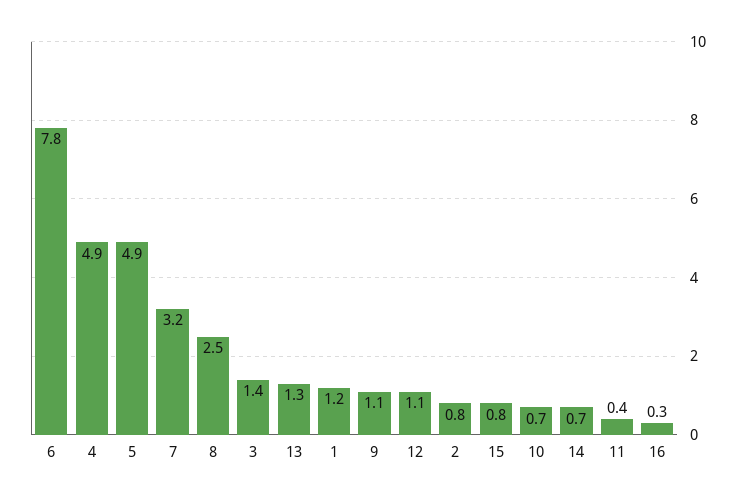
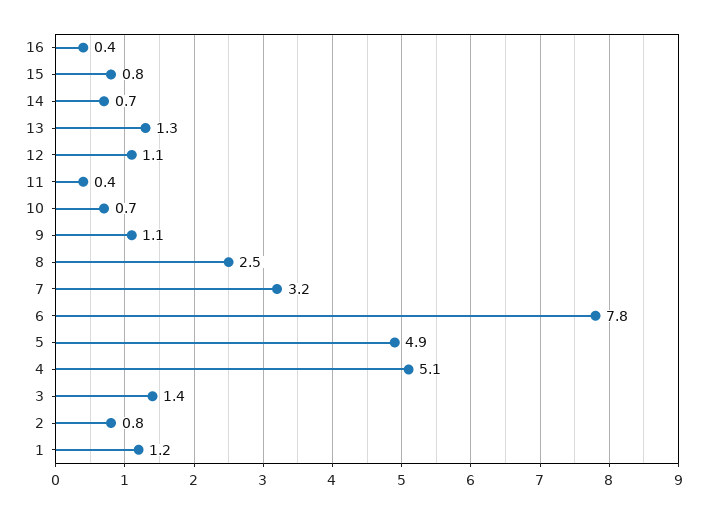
4: 4.9 -> 5.1
16: 0.3 -> 0.4

